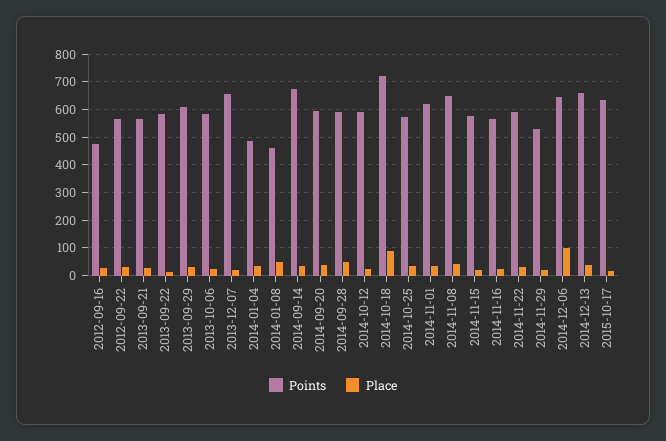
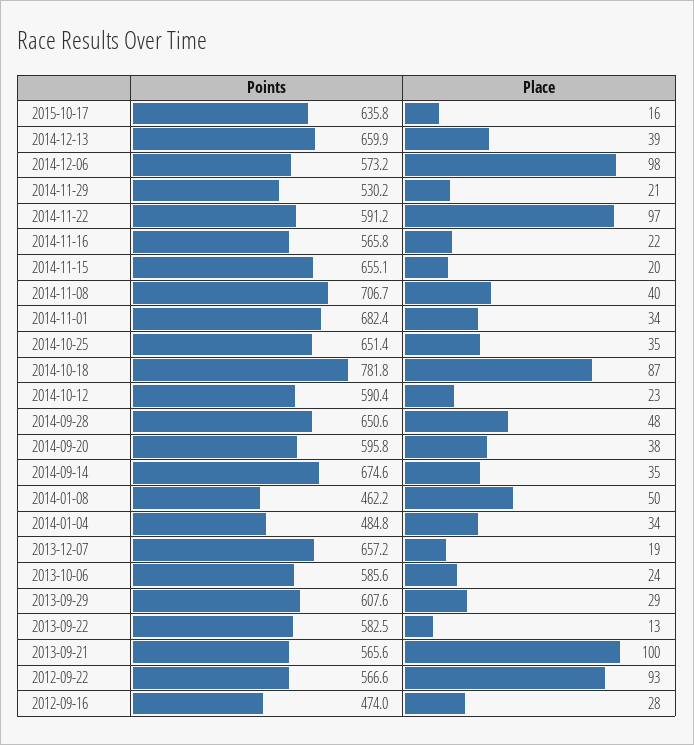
Place, 2012-09-22: 25 -> 93
Place, 2013-09-21: 25 -> 100
Points, 2014-09-28: 600 -> 650.6
Points, 2014-10-18: 725 -> 781.8
Points, 2014-10-25: 575 -> 651.4
Points, 2014-11-01: 625 -> 682.4
Points, 2014-11-08: 650 -> 706.7
Points, 2014-11-15: 575 -> 655.1
Place, 2014-11-22: 25 -> 97
Points, 2014-12-06: 650 -> 573.2

